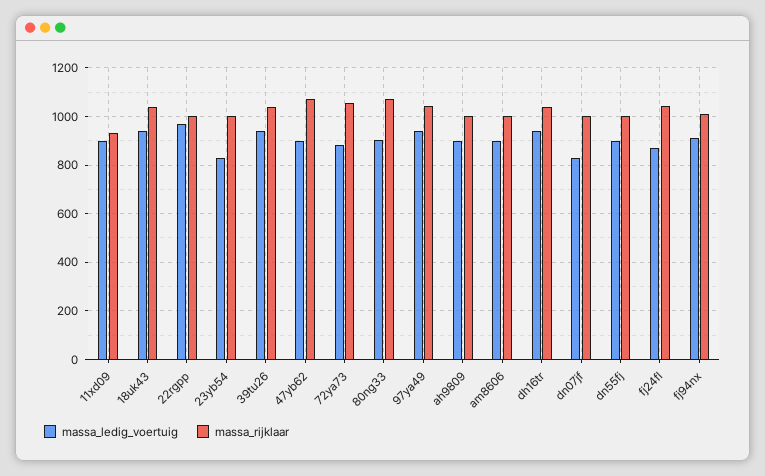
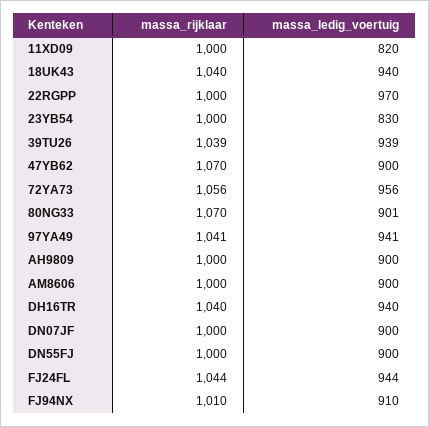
massa_ledig_voertuig, 11xd09: 900 -> 820
massa_rijklaar, 11xd09: 925 -> 1000
massa_ledig_voertuig, 72ya73: 875 -> 956
massa_ledig_voertuig, dn07jf: 825 -> 900
massa_ledig_voertuig, fj24fl: 875 -> 944

